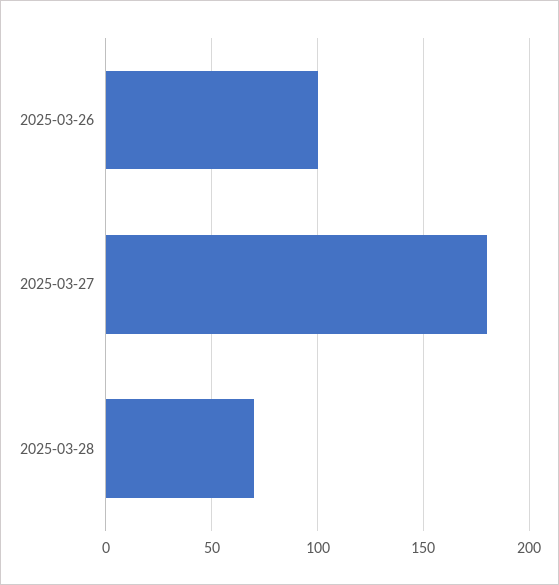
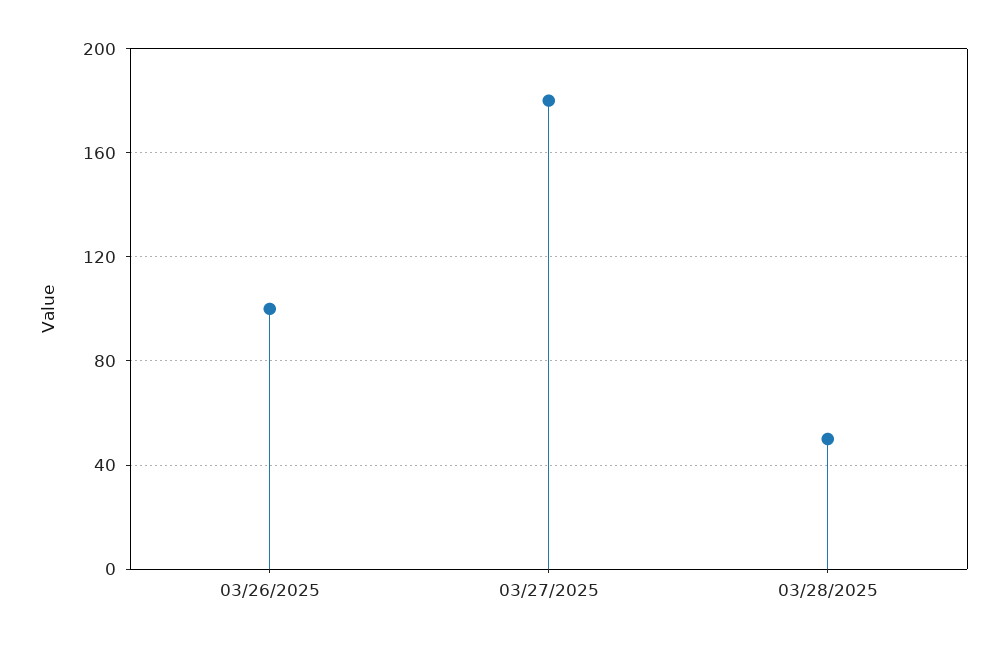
2025-03-28: 70 -> 50

